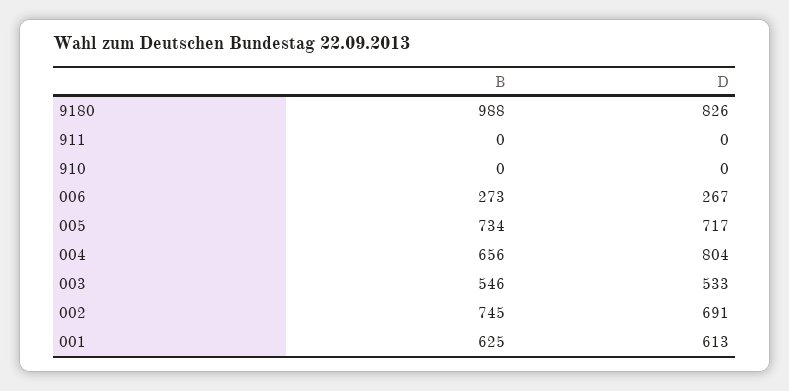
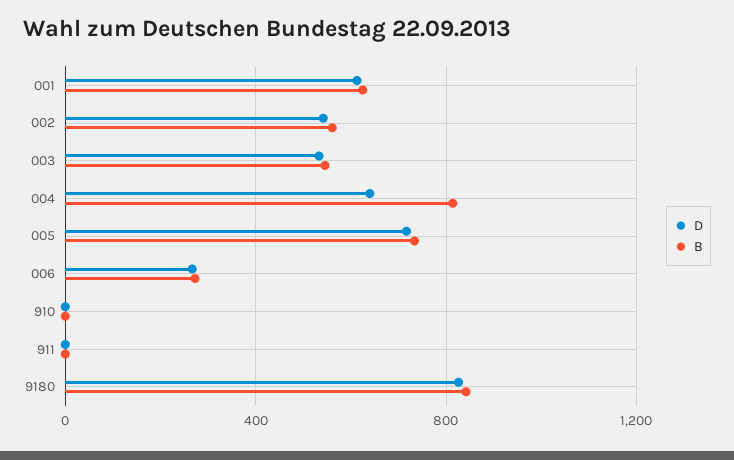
B, 9180: 988 -> 850
B, 004: 656 -> 800
D, 004: 804 -> 650
B, 002: 745 -> 550
D, 002: 691 -> 550

